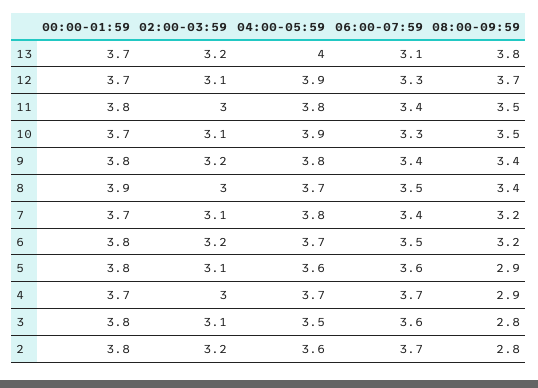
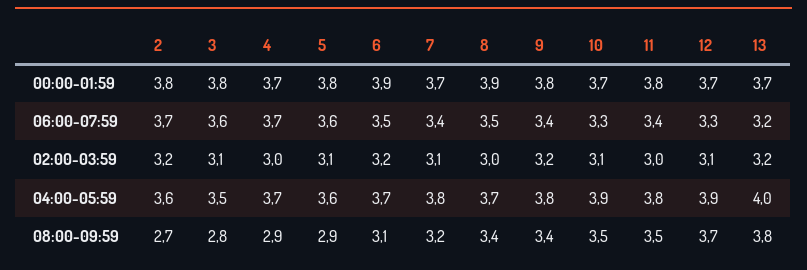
06:00-07:59, 13: 3.1 -> 3.2
00:00-01:59, 6: 3.8 -> 3.9
08:00-09:59, 6: 3.2 -> 3.1
08:00-09:59, 2: 2.8 -> 2.7

